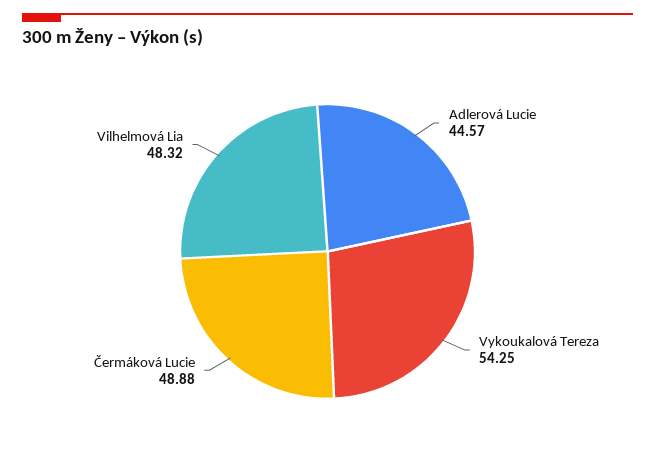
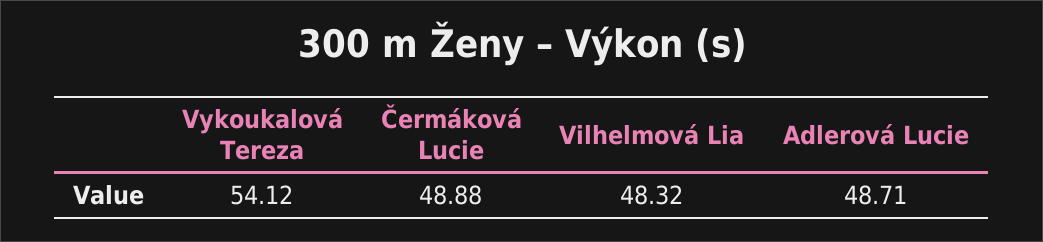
Adlerová Lucie: 44.57 -> 48.71
Vykoukalová Tereza: 54.25 -> 54.12

